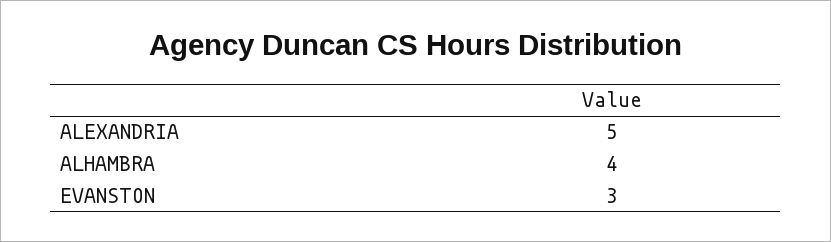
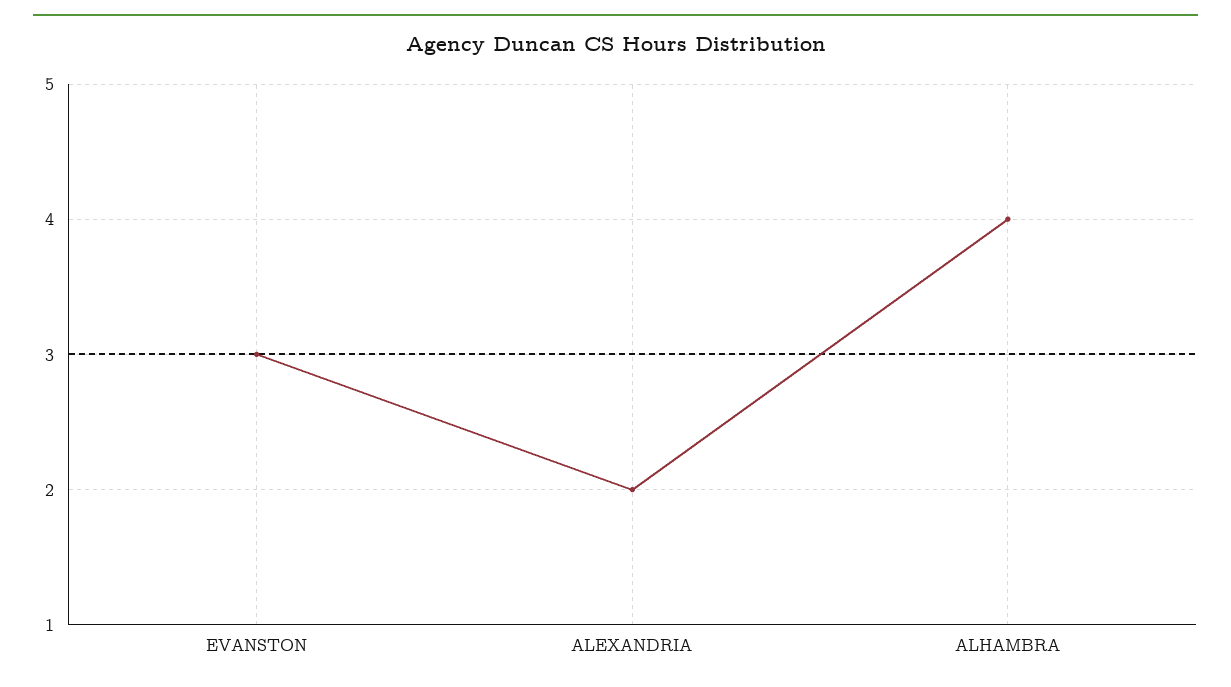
ALEXANDRIA: 5 -> 2

